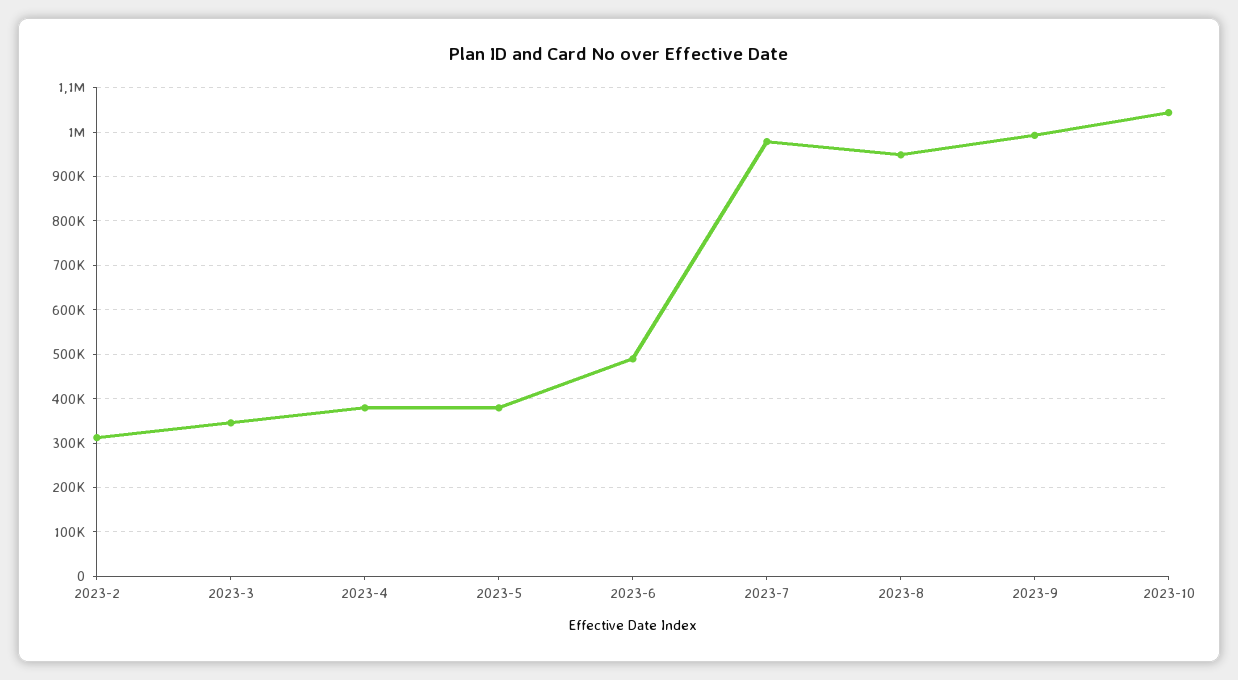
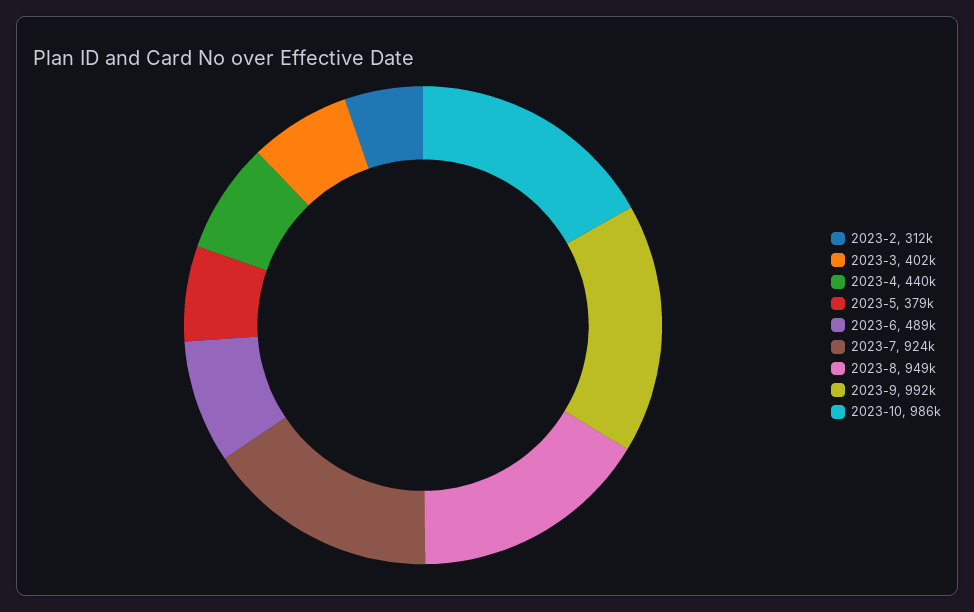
2023-3: 340000 -> 402000
2023-4: 380000 -> 440000
2023-7: 980000 -> 924000
2023-10: 1040000 -> 986000

